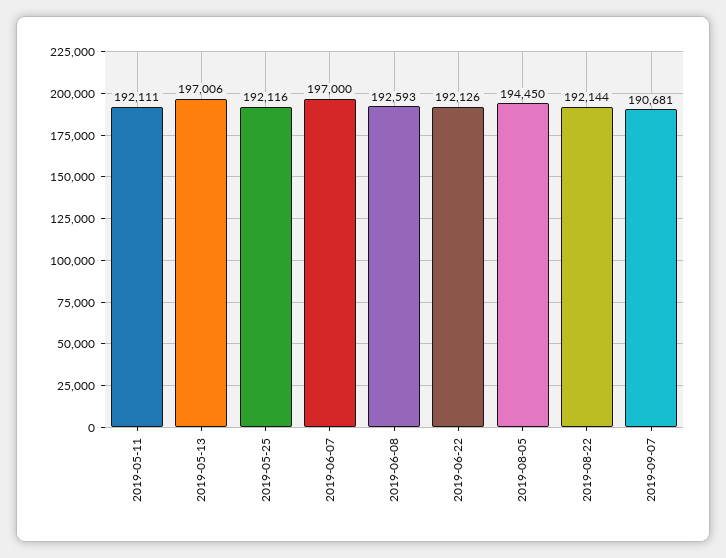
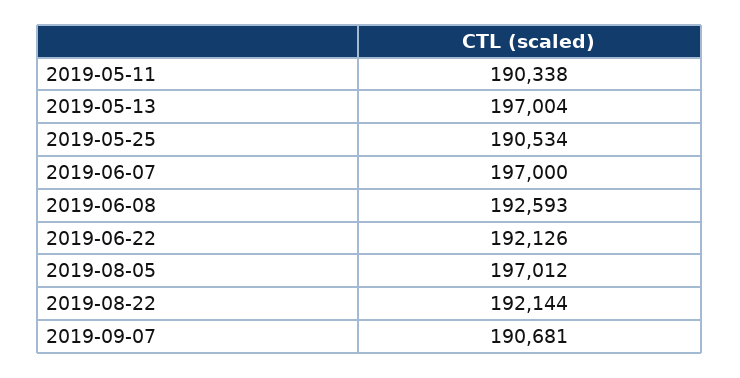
2019-05-11: 192111 -> 190338
2019-05-13: 197006 -> 197004
2019-05-25: 192116 -> 190534
2019-08-05: 194450 -> 197012

